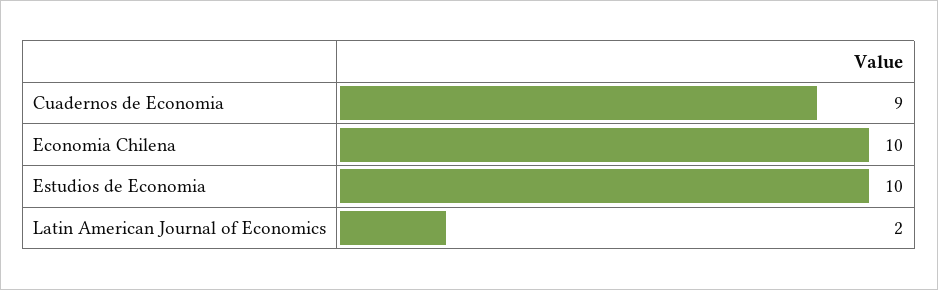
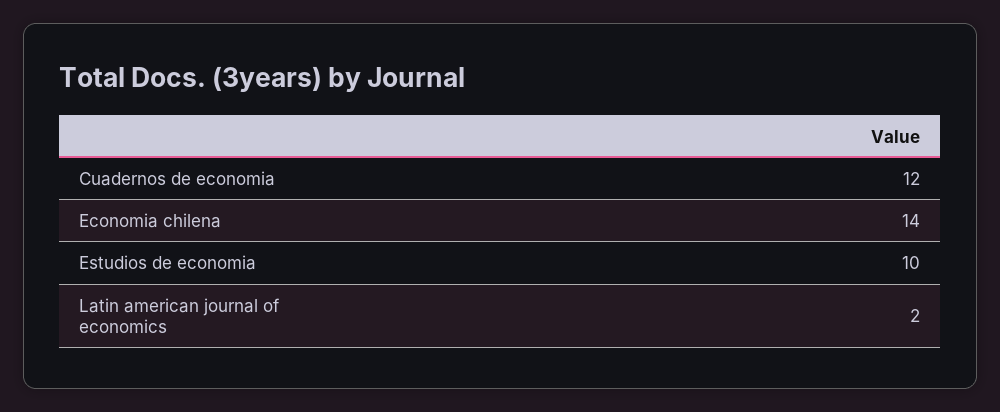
Cuadernos de Economia: 9 -> 12
Economia Chilena: 10 -> 14

